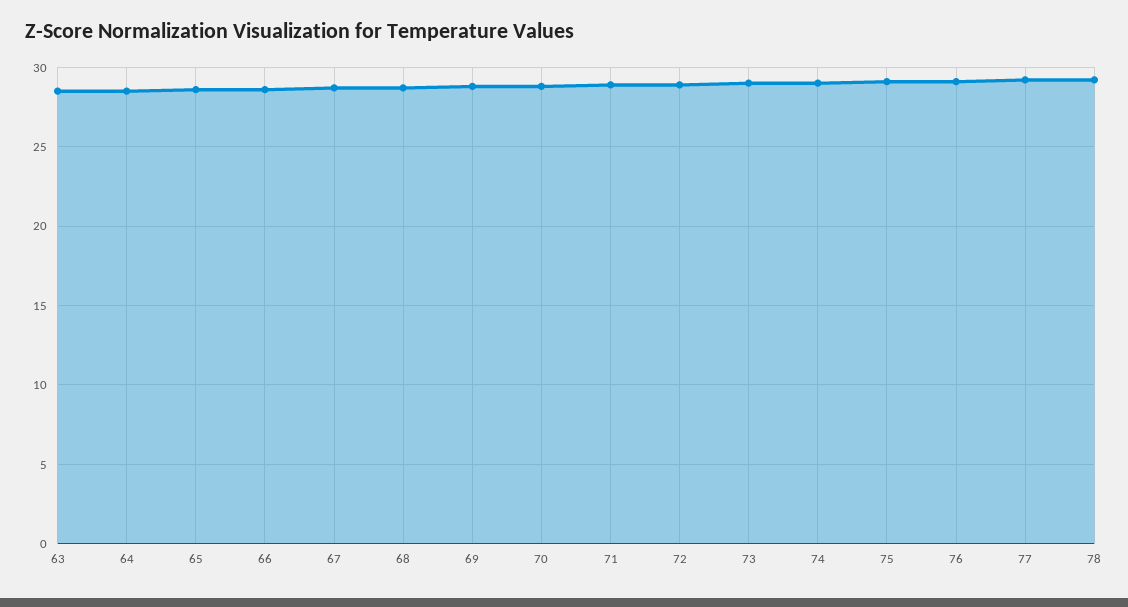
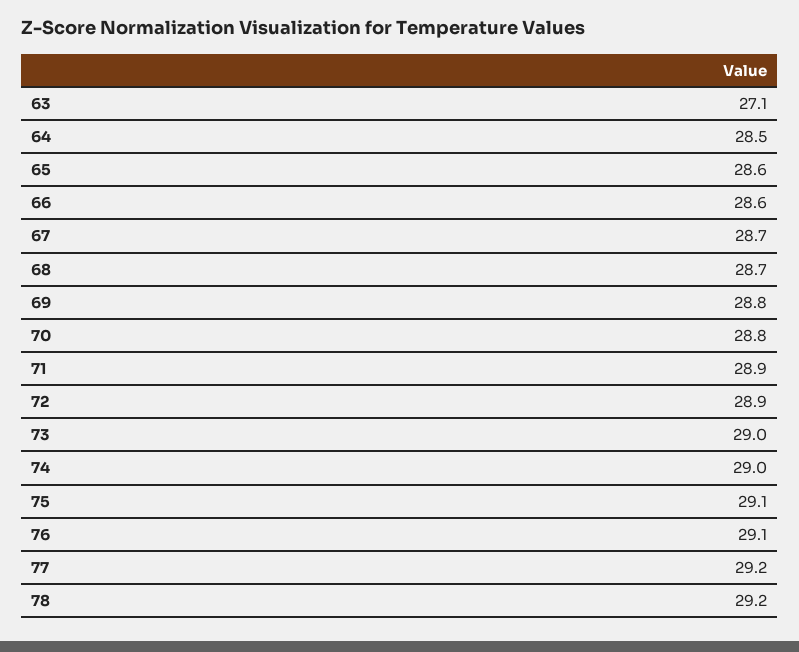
63: 28.5 -> 27.1

